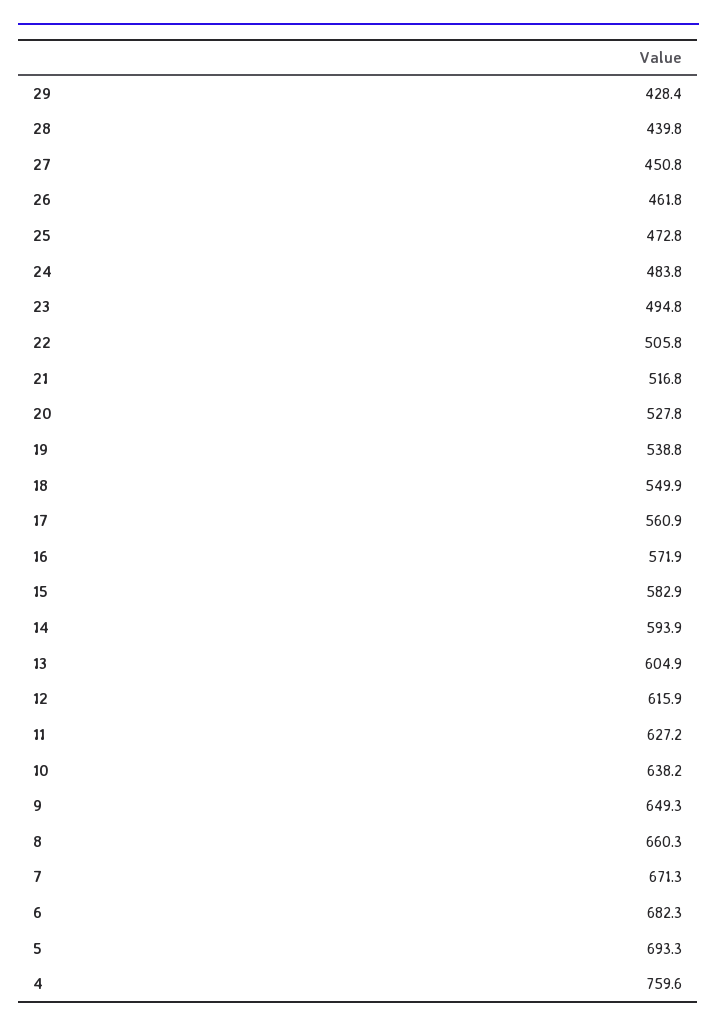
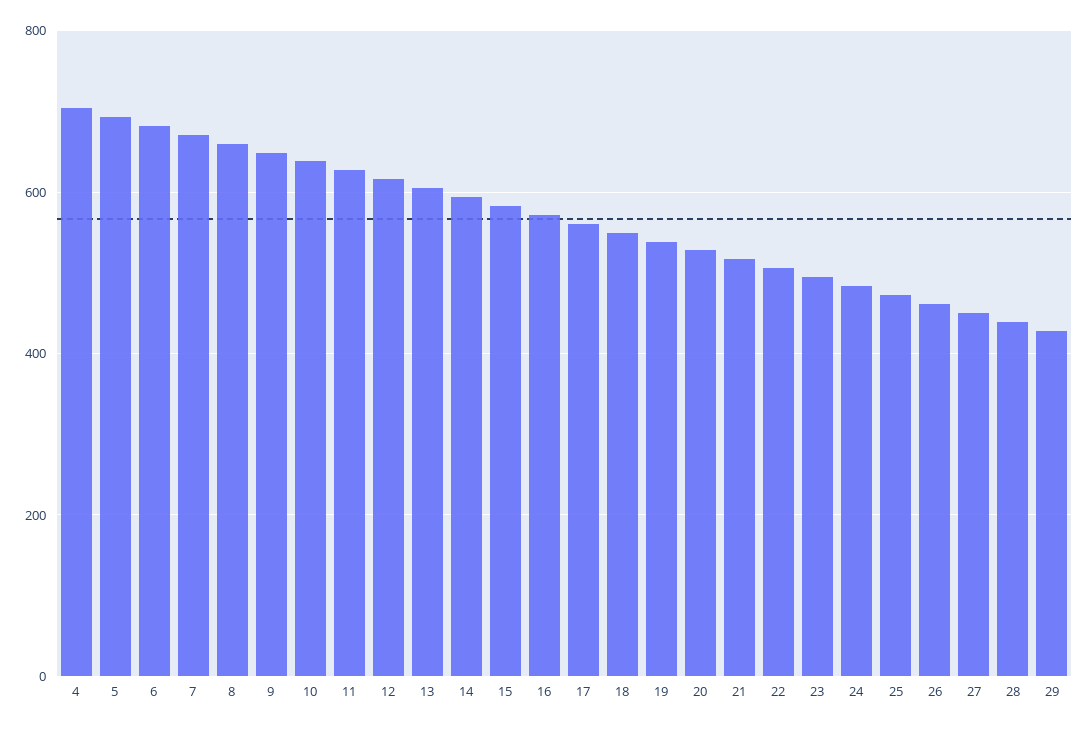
4: 759.6 -> 700

